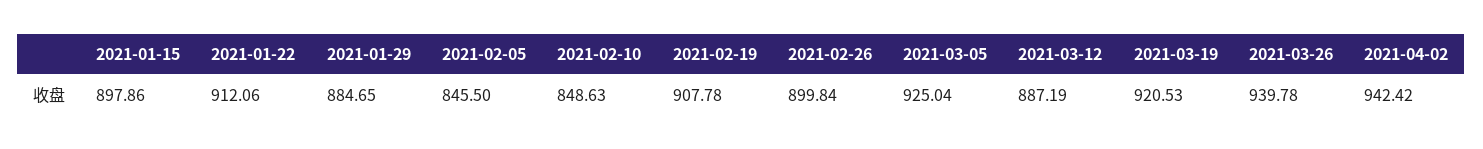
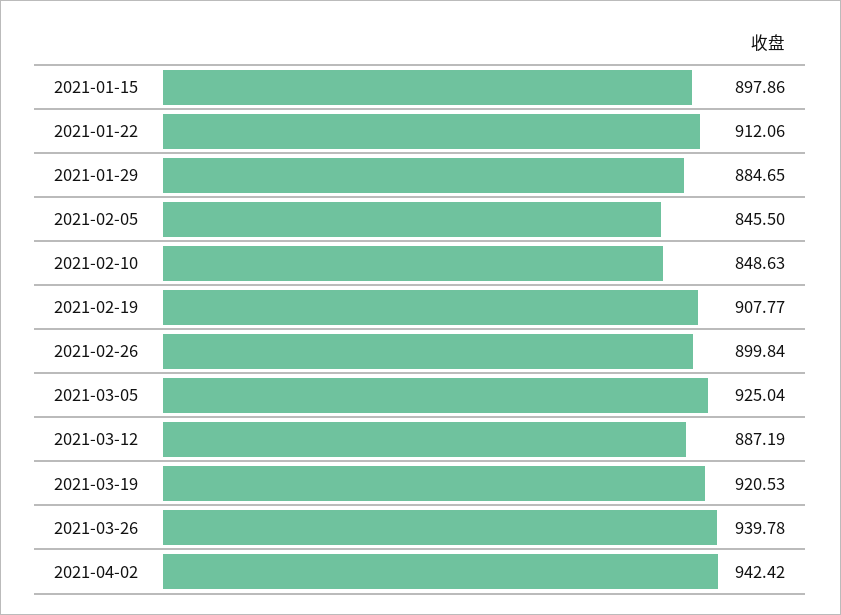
2021-02-19: 907.78 -> 907.77

